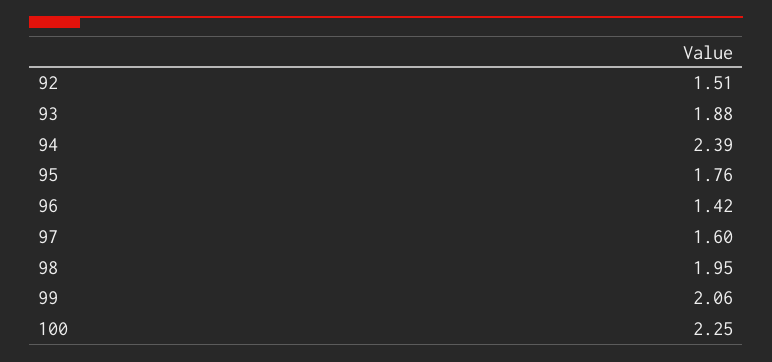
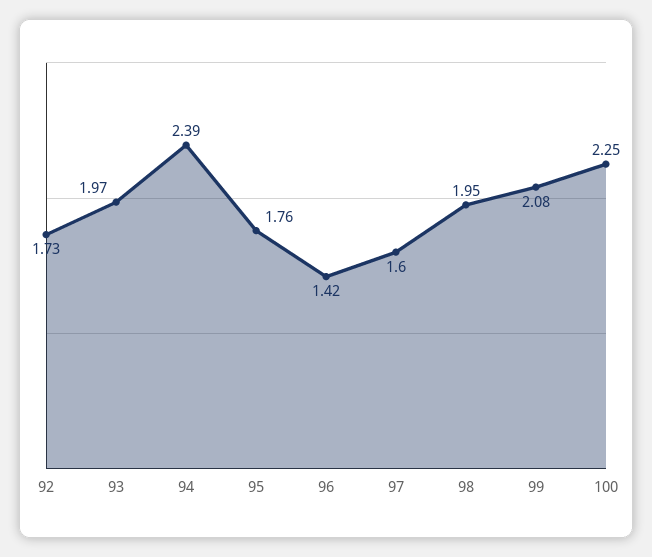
92: 1.51 -> 1.73
93: 1.88 -> 1.97
99: 2.06 -> 2.08

